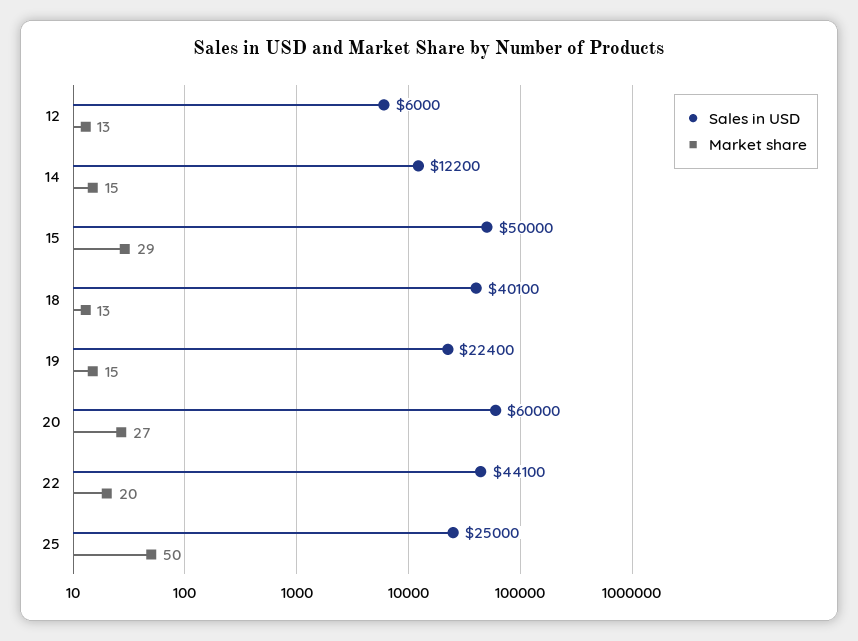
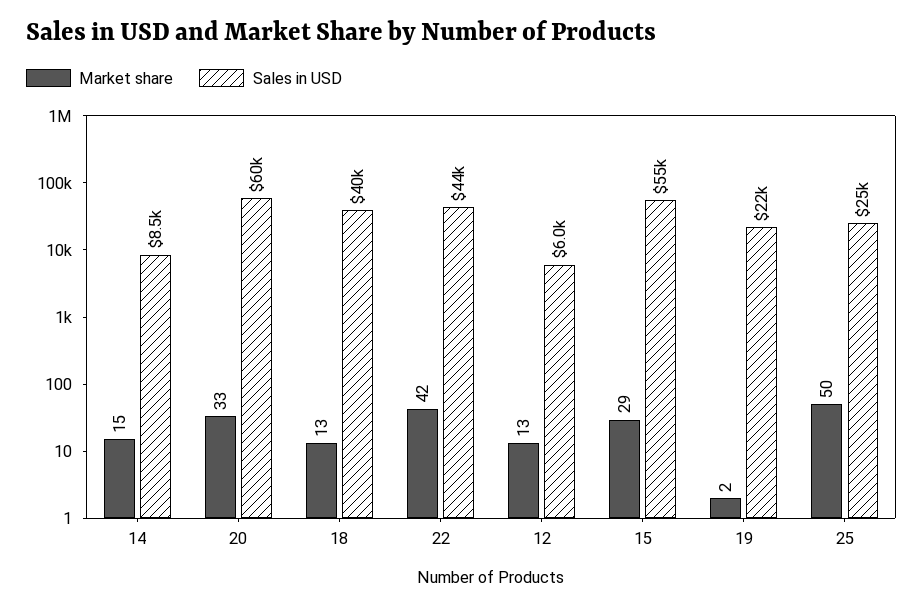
Sales in USD, 14: 12200 -> 8500
Sales in USD, 15: 50000 -> 55000
Market share, 19: 15 -> 2
Market share, 20: 27 -> 33
Market share, 22: 20 -> 42

